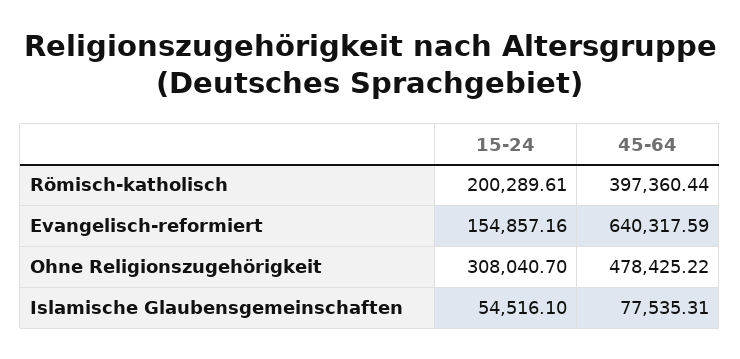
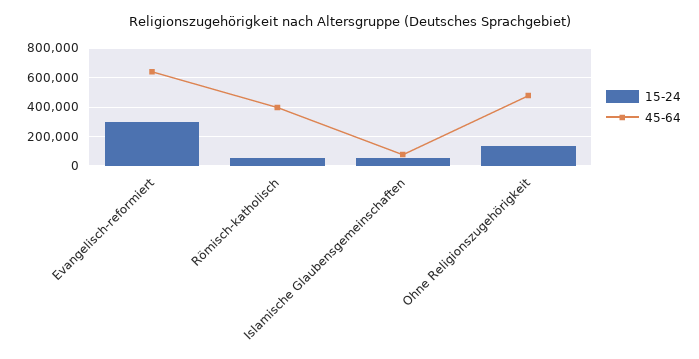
15-24, Römisch-katholisch: 200289.61 -> 50000
15-24, Evangelisch-reformiert: 154857.16 -> 300000
15-24, Ohne Religionszugehörigkeit: 308040.7 -> 150000

